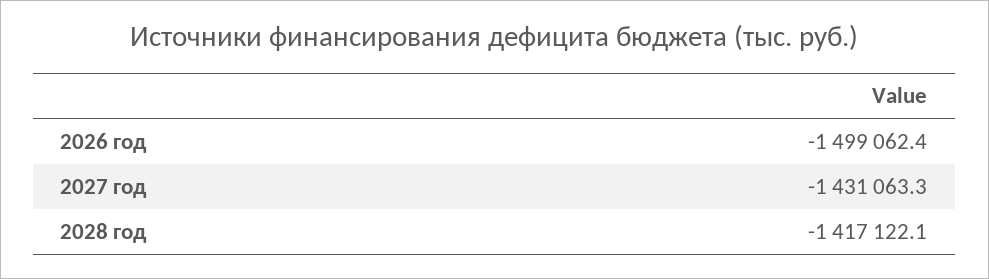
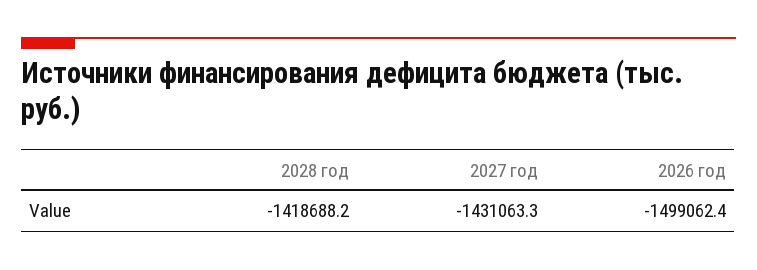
2028 год: -1417122.1 -> -1418688.2

